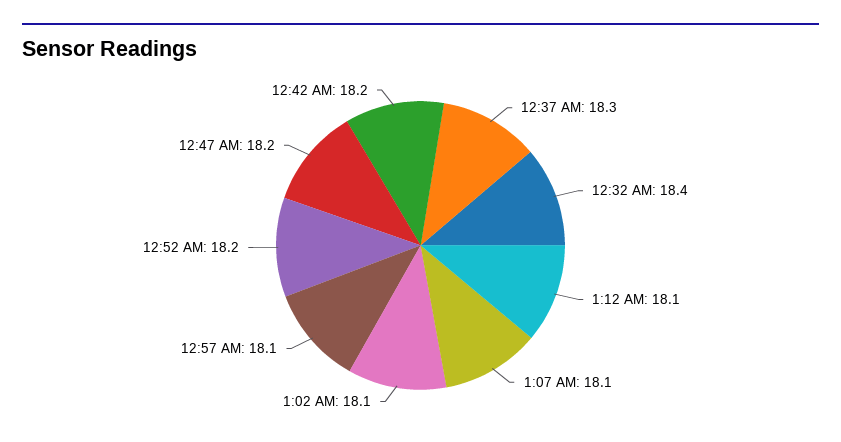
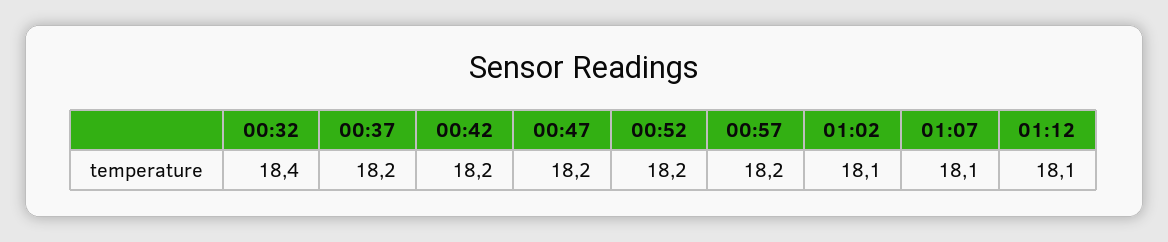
12:37 AM: 18.3 -> 18.2
12:57 AM: 18.1 -> 18.2

